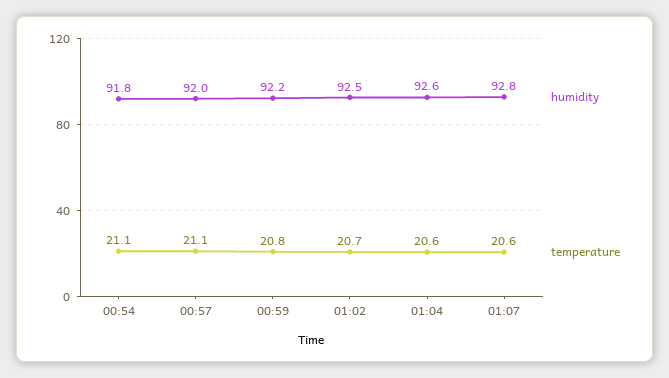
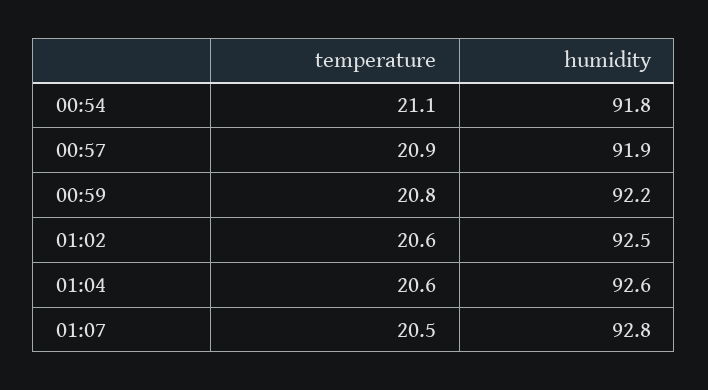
humidity, 00:57: 92 -> 91.9
temperature, 00:57: 21.1 -> 20.9
temperature, 01:02: 20.7 -> 20.6
temperature, 01:07: 20.6 -> 20.5

